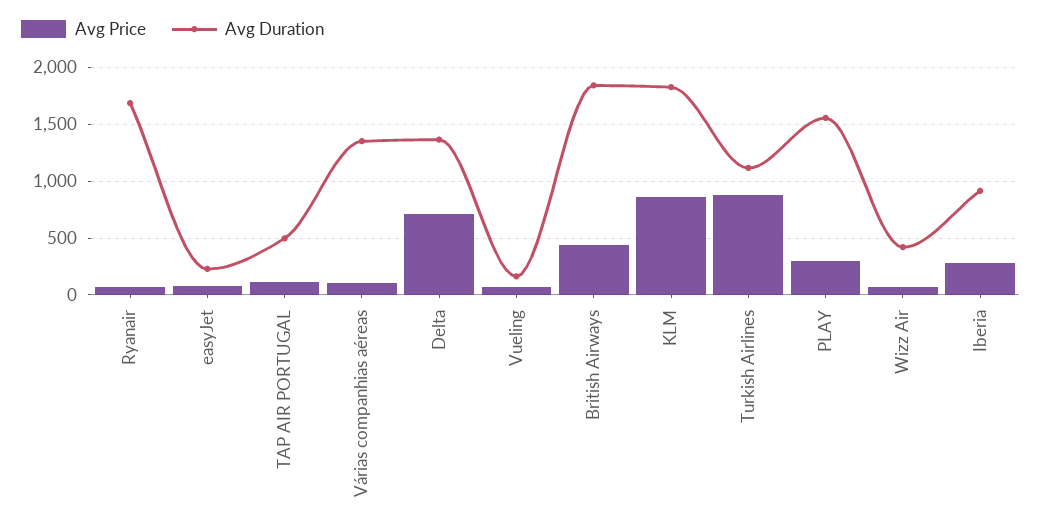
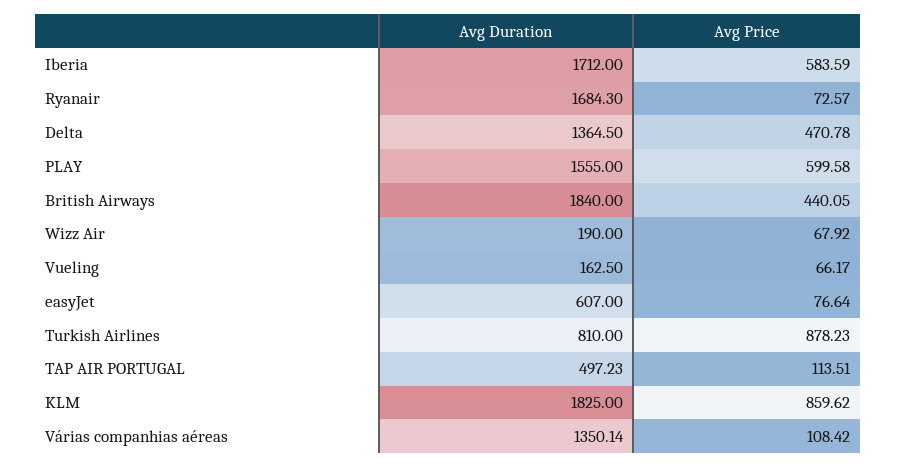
Avg Duration, easyJet: 200 -> 607
Avg Price, Delta: 700 -> 470.78
Avg Duration, Turkish Airlines: 1100 -> 810
Avg Price, PLAY: 300 -> 599.58
Avg Duration, Wizz Air: 400 -> 190
Avg Price, Iberia: 300 -> 583.59
Avg Duration, Iberia: 900 -> 1712

